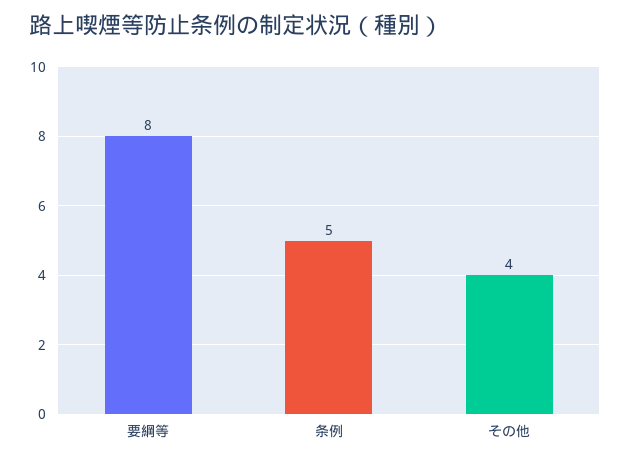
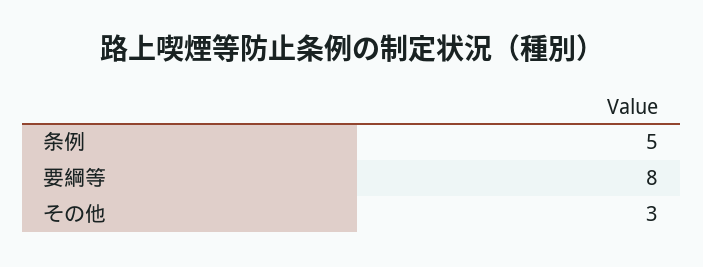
その他: 4 -> 3

